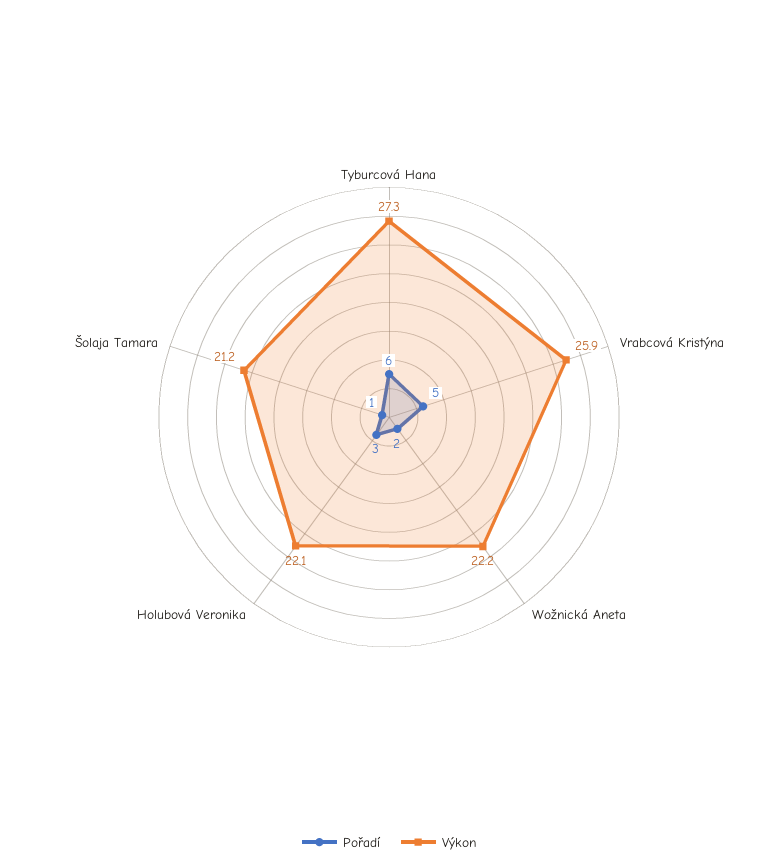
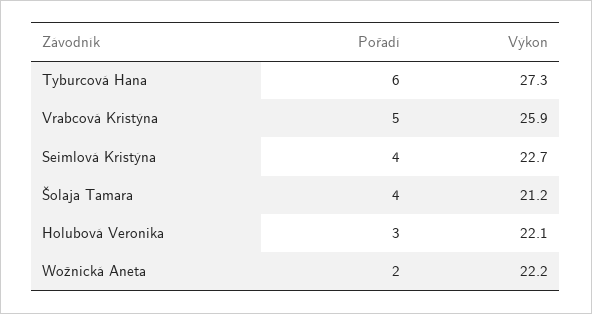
Pořadí, Šolaja Tamara: 1 -> 4
Pořadí, Seimlová Kristýna: none -> 4
Výkon, Seimlová Kristýna: none -> 22.7

